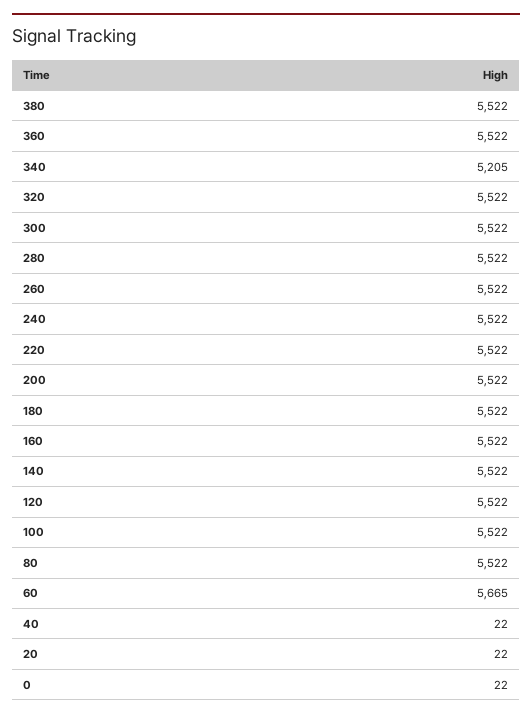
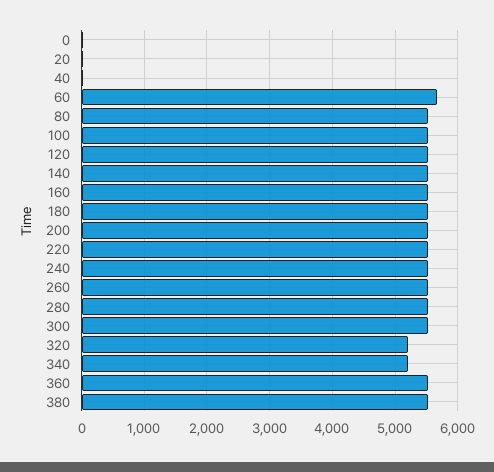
320: 5522 -> 5200

